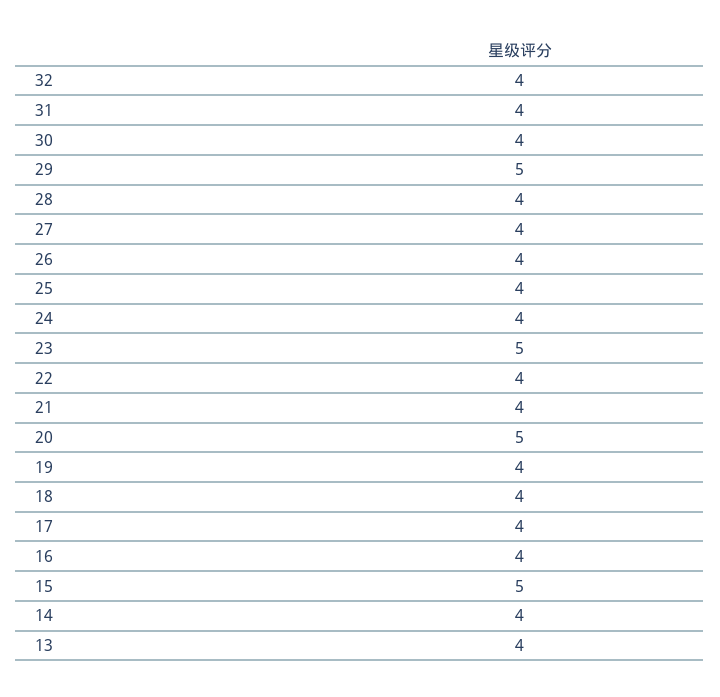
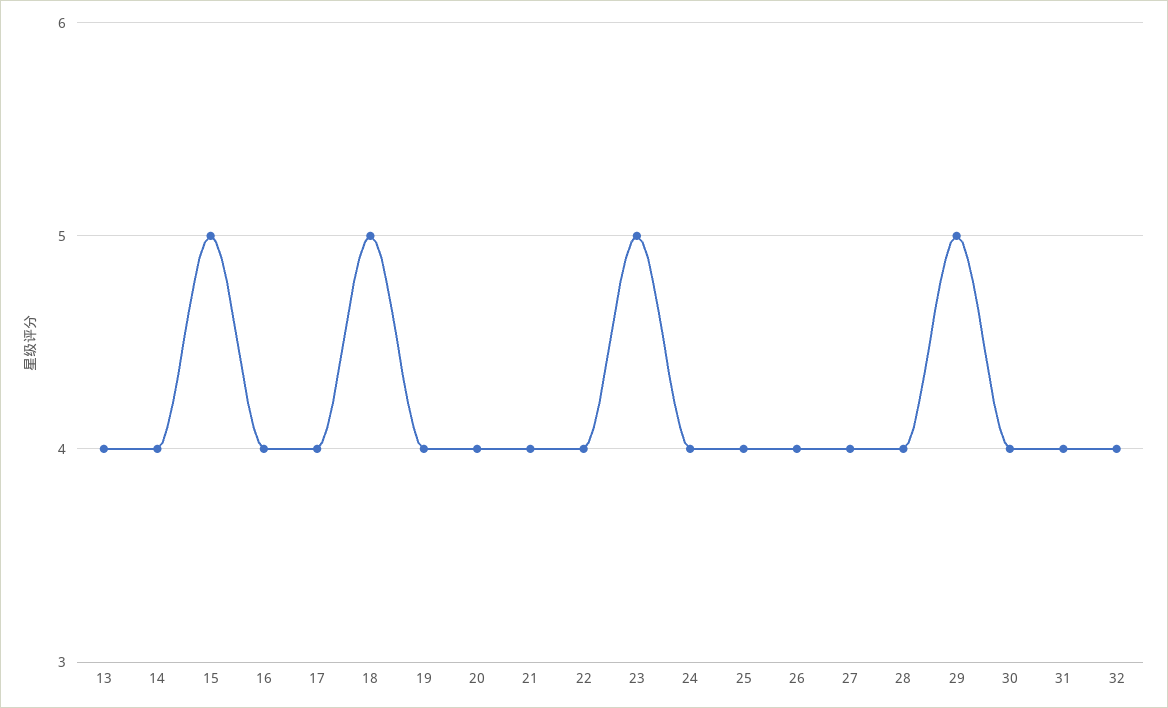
20: 5 -> 4
18: 4 -> 5

